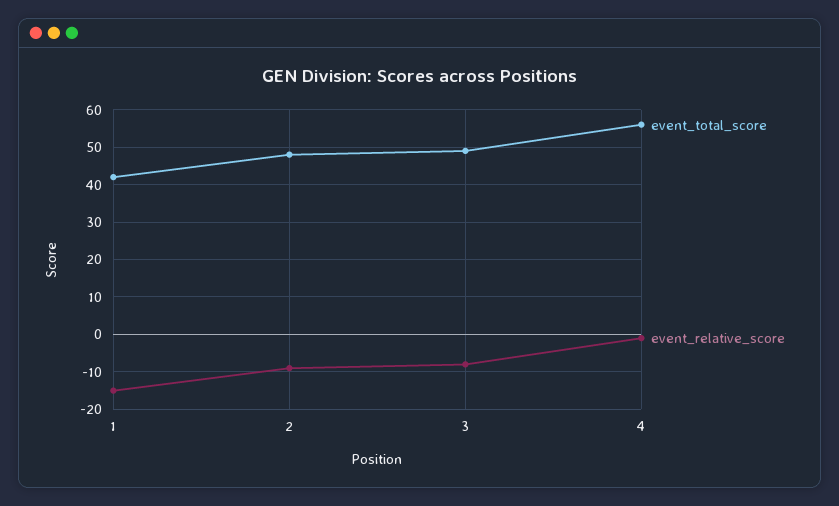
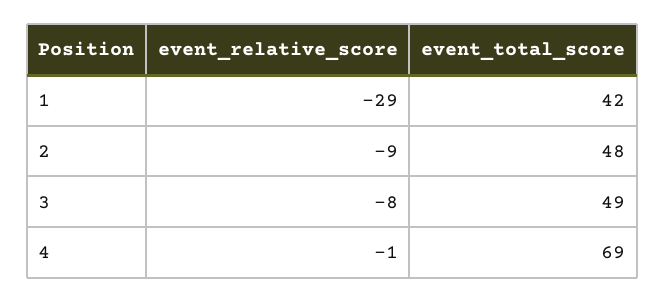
event_relative_score, 1: -15 -> -29
event_total_score, 4: 55 -> 69

